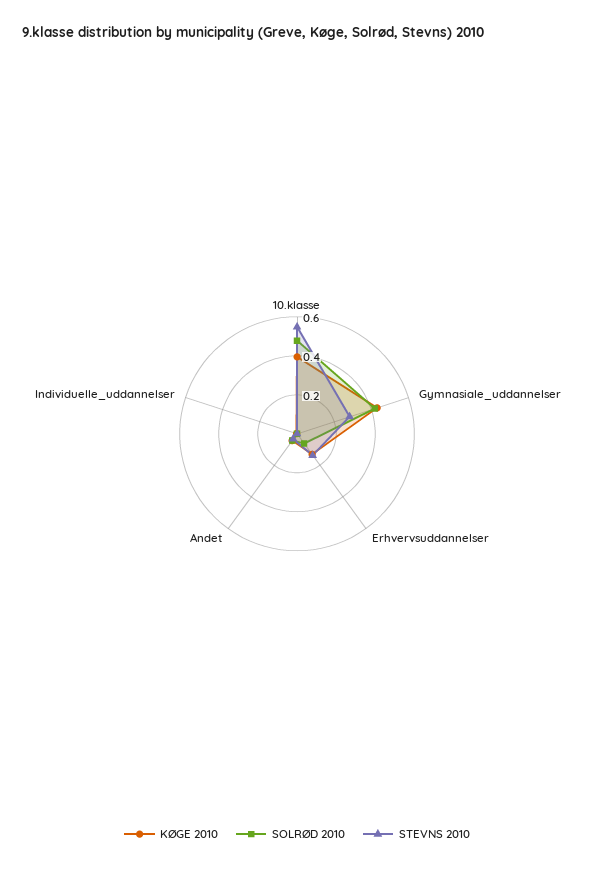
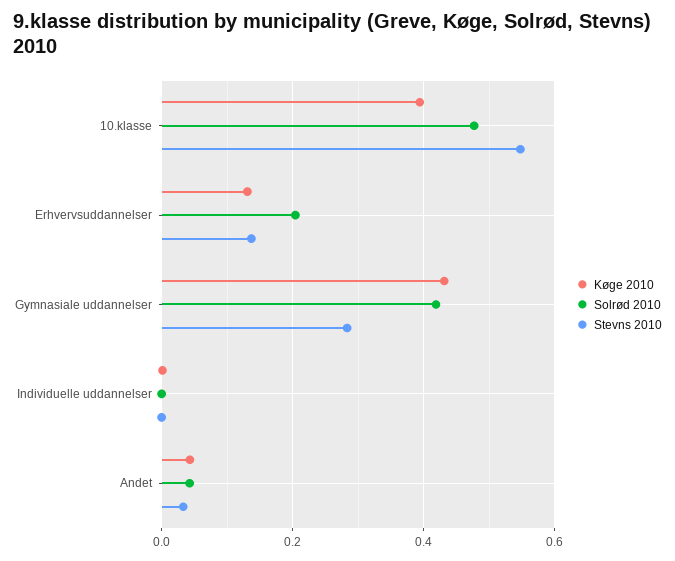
SOLRØD 2010, Erhvervsuddannelser: 0.05 -> 0.2

